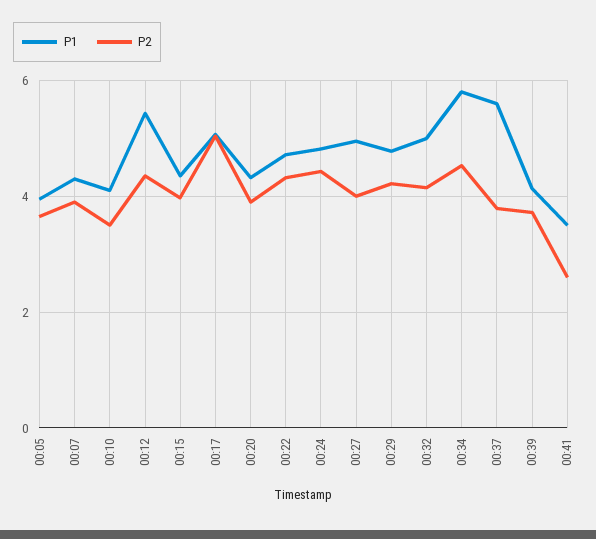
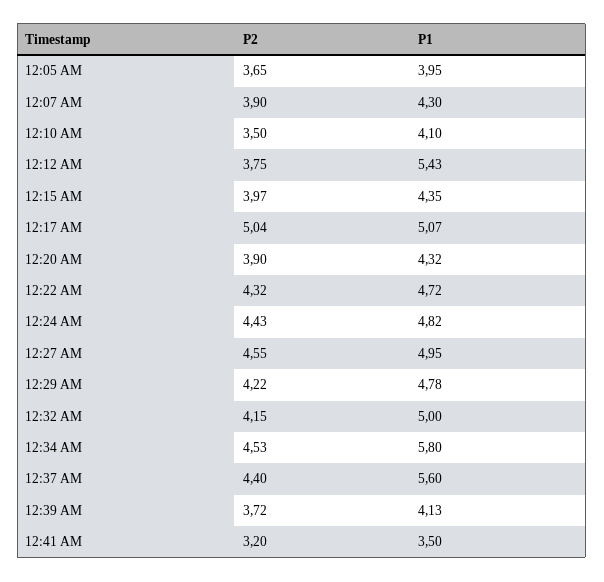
P2, 00:12: 4.4 -> 3.75
P2, 00:27: 4 -> 4.55
P2, 00:37: 3.8 -> 4.4
P2, 00:41: 2.6 -> 3.2

